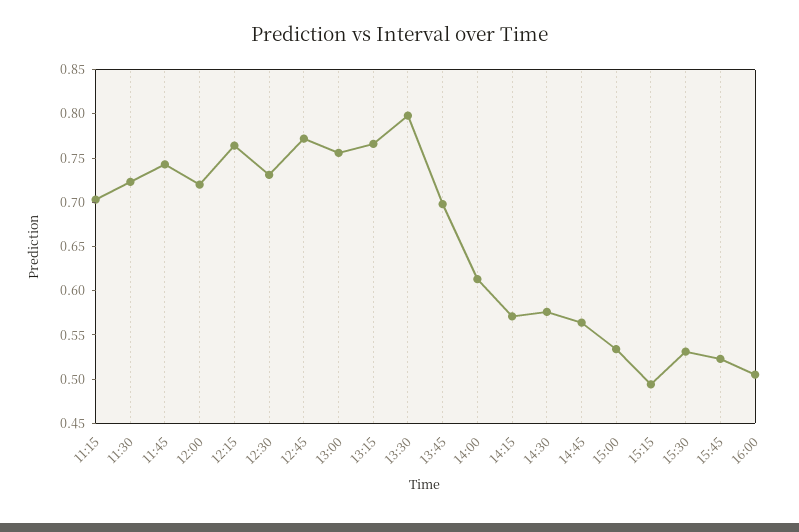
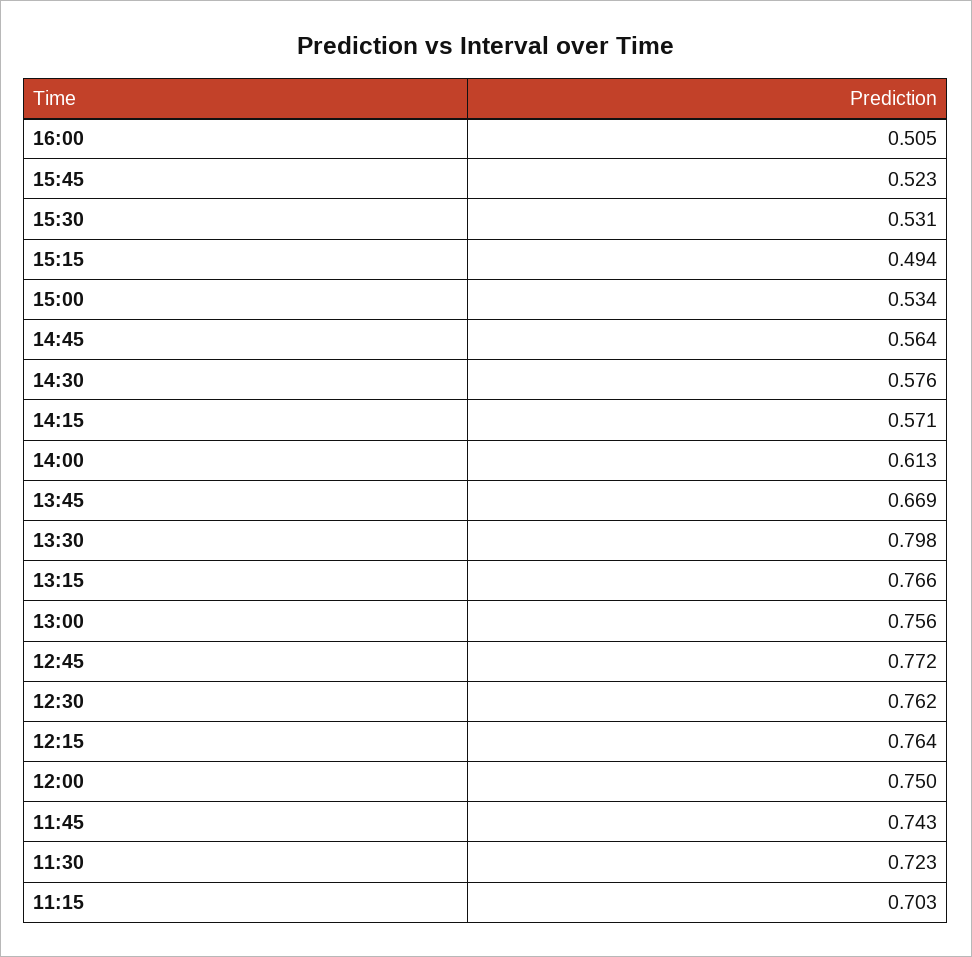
12:00: 0.72 -> 0.75
12:30: 0.73 -> 0.762
13:45: 0.7 -> 0.669

